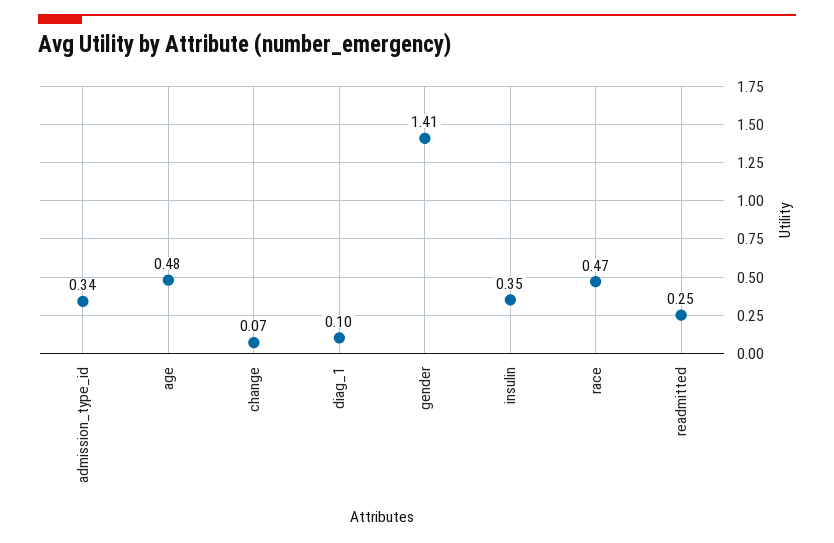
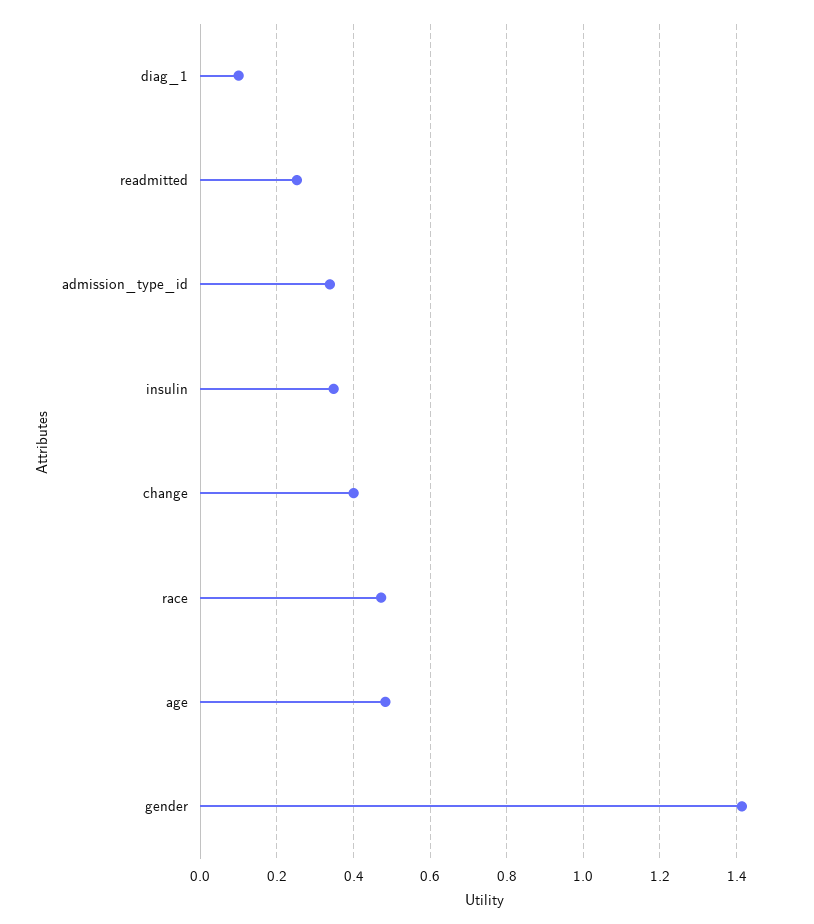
change: 0.07 -> 0.4

